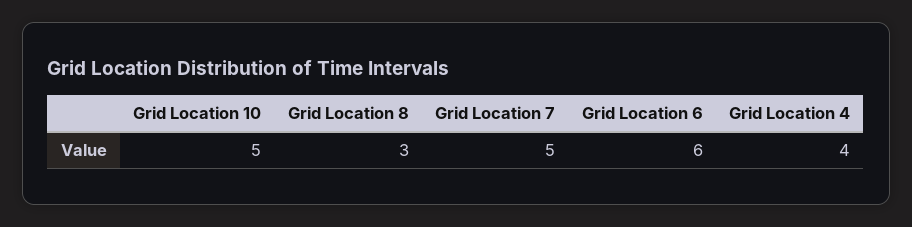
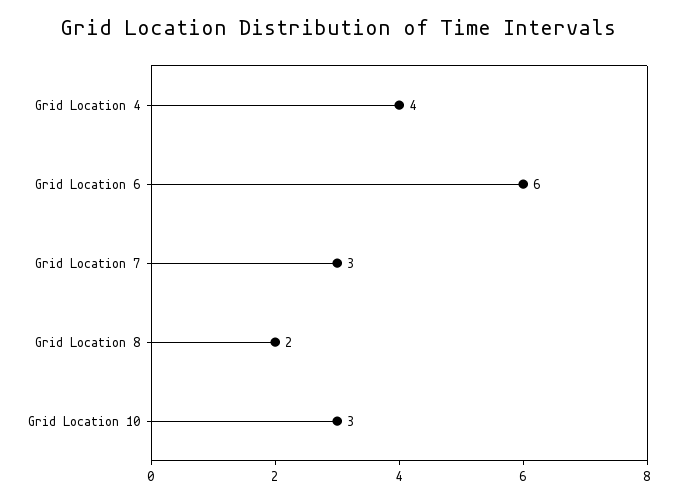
Grid Location 10: 5 -> 3
Grid Location 8: 3 -> 2
Grid Location 7: 5 -> 3

